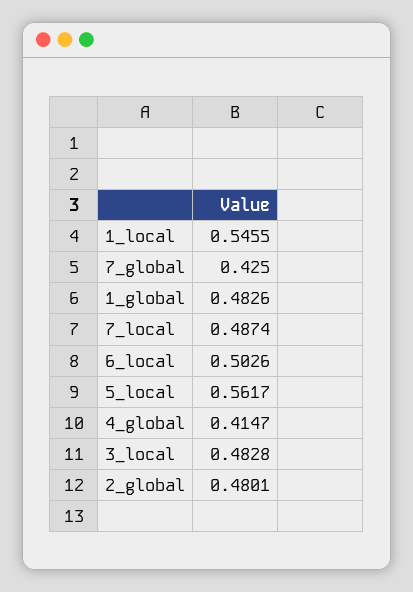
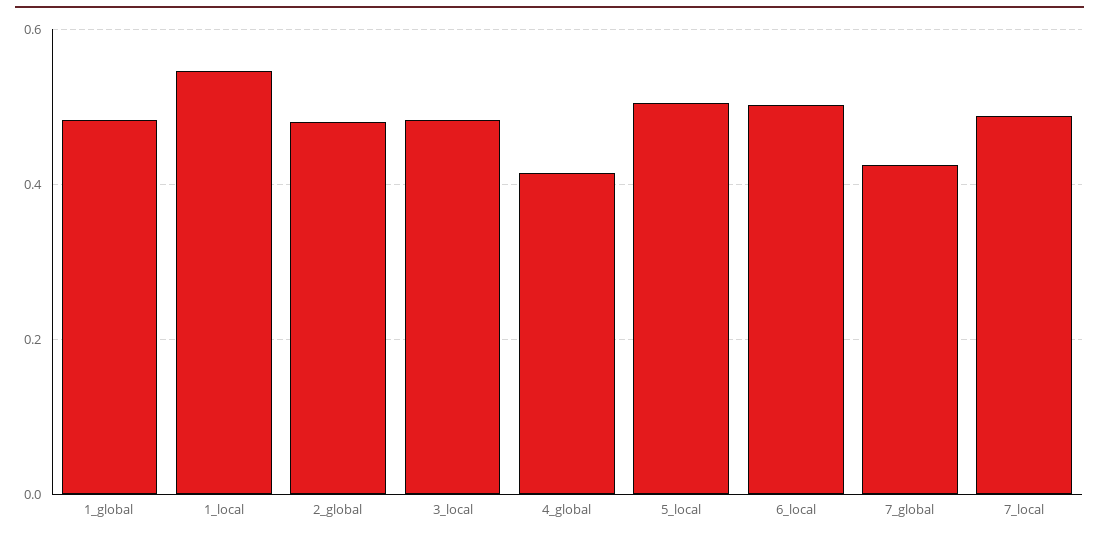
5_local: 0.5617 -> 0.5

